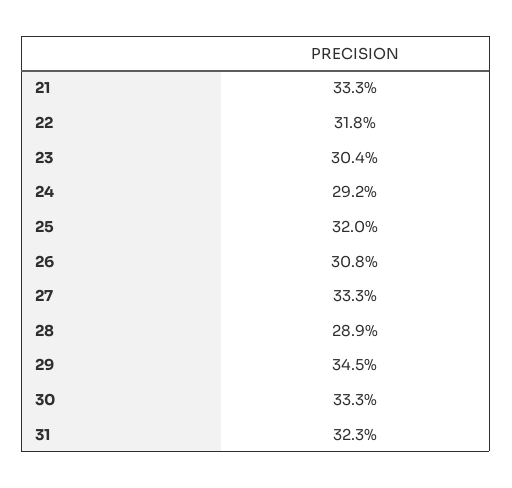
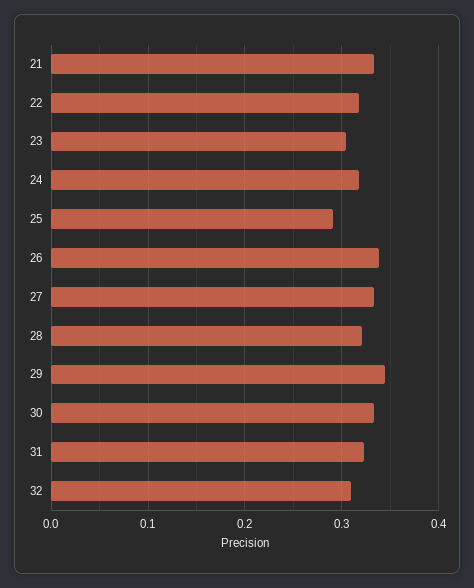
24: 0.292 -> 0.32
25: 0.32 -> 0.29
26: 0.308 -> 0.34
28: 0.289 -> 0.32
32: none -> 0.31

